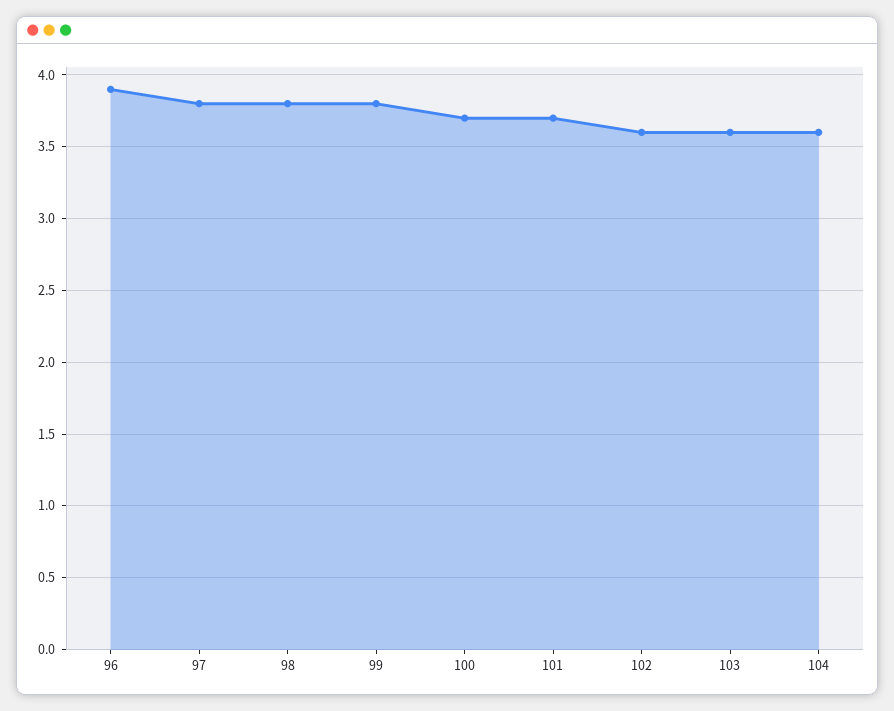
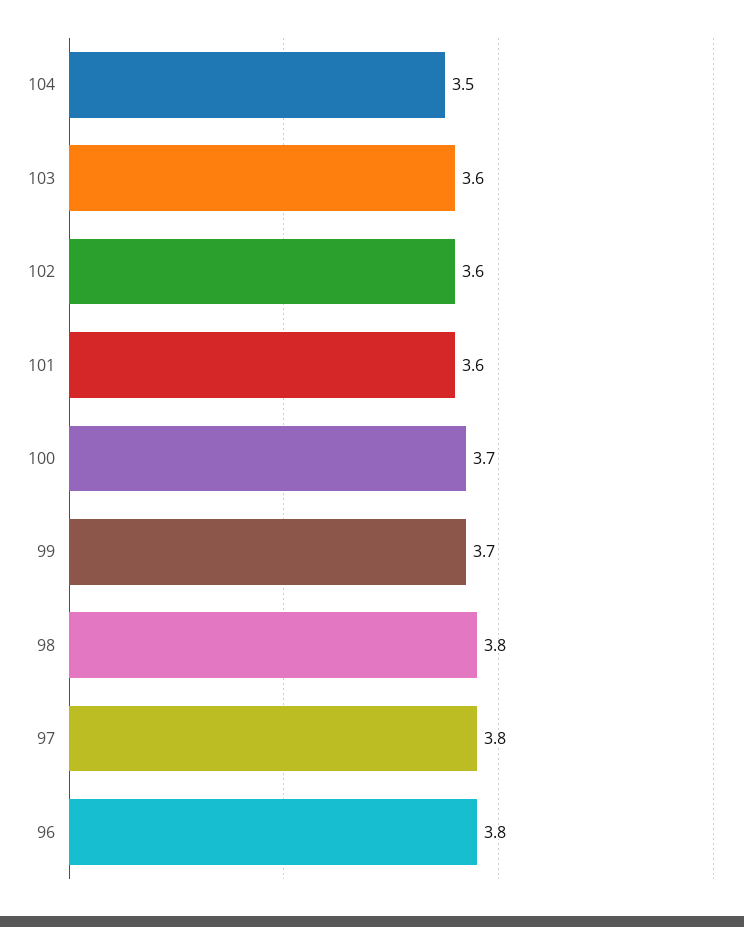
96: 3.9 -> 3.8
99: 3.8 -> 3.7
101: 3.7 -> 3.6
104: 3.6 -> 3.5

